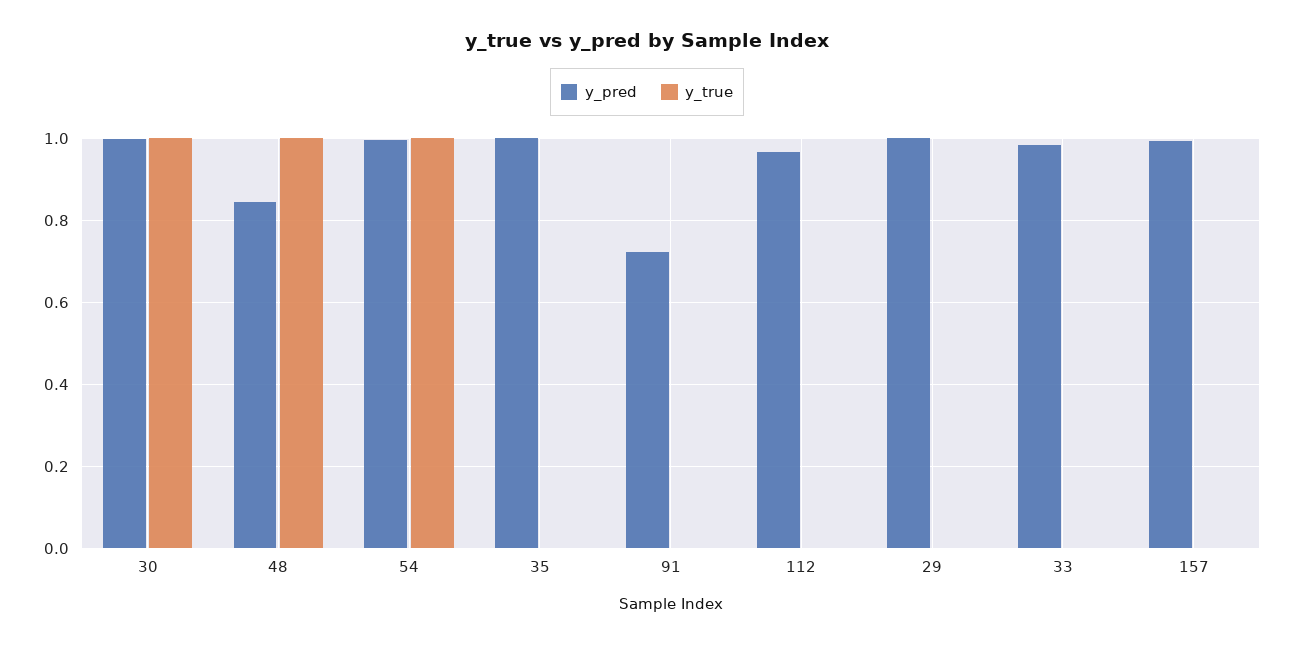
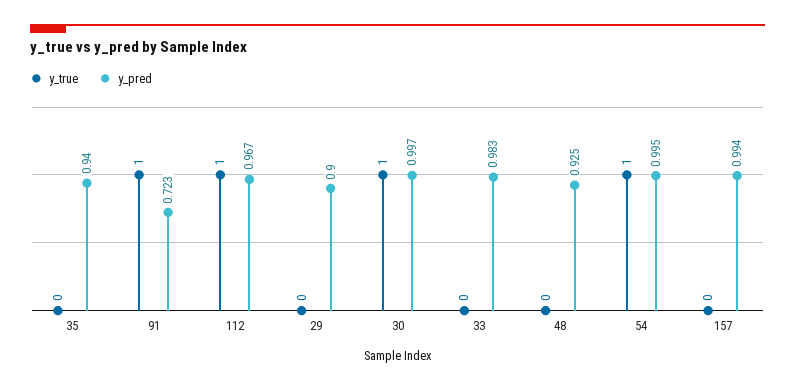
y_pred, 48: 0.84 -> 0.925
y_true, 48: 1 -> 0
y_pred, 35: 1 -> 0.94
y_true, 91: 0 -> 1
y_true, 112: 0 -> 1
y_pred, 29: 1 -> 0.9

